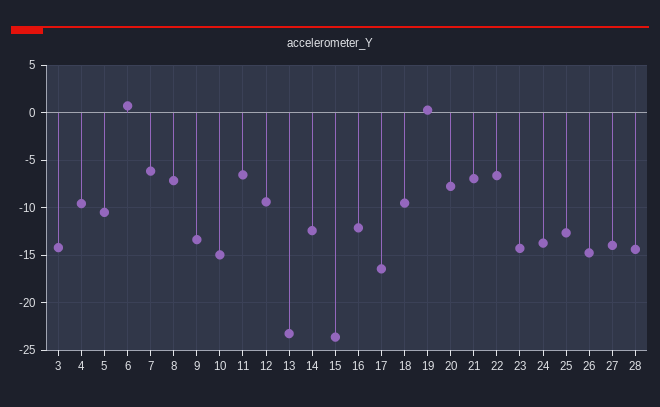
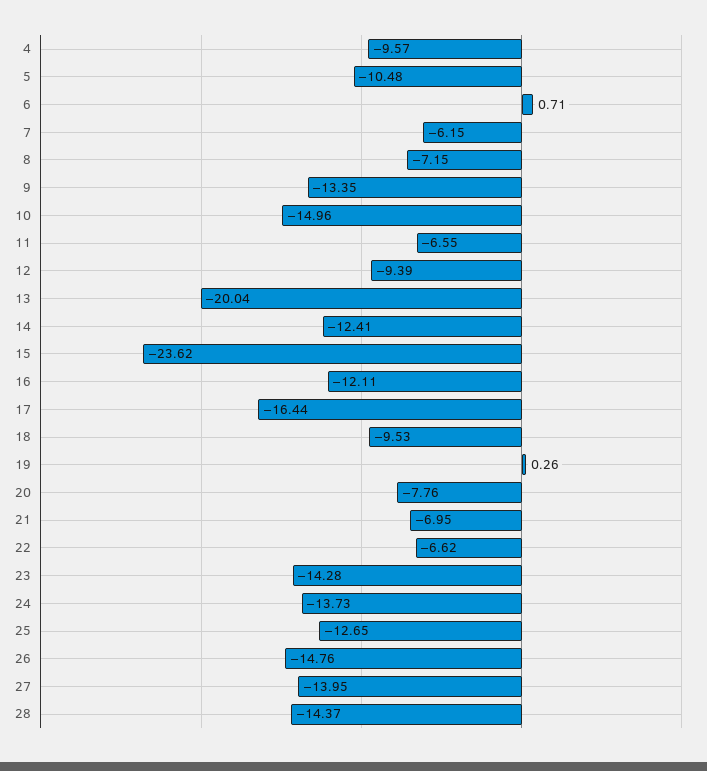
3: -14 -> none
13: -23 -> -20.04

